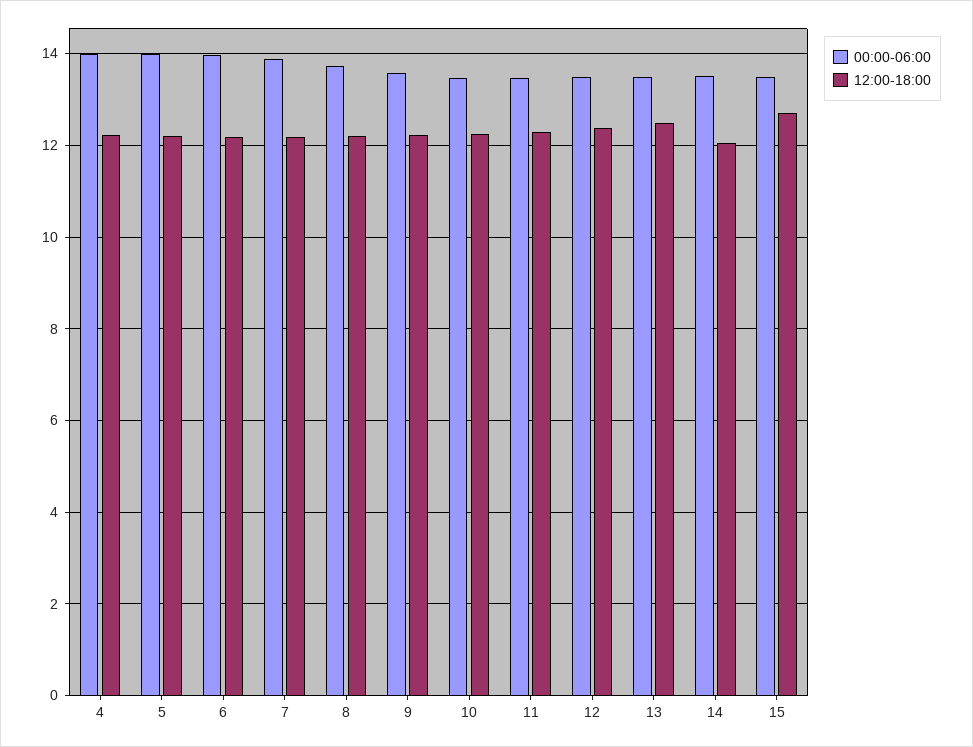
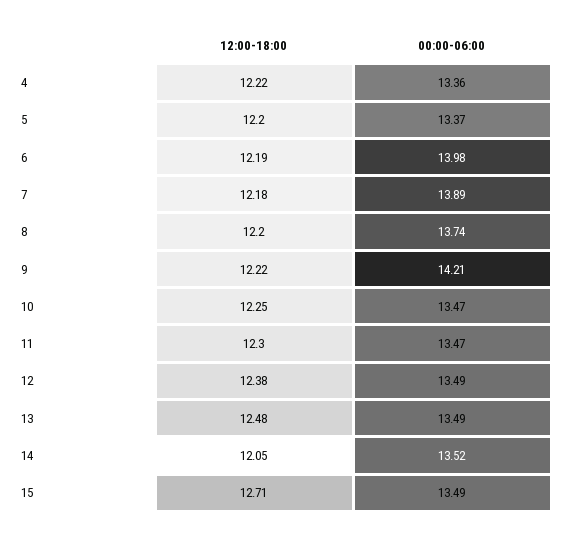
00:00-06:00, 4: 14 -> 13.36
00:00-06:00, 5: 14 -> 13.37
00:00-06:00, 9: 13.6 -> 14.21

